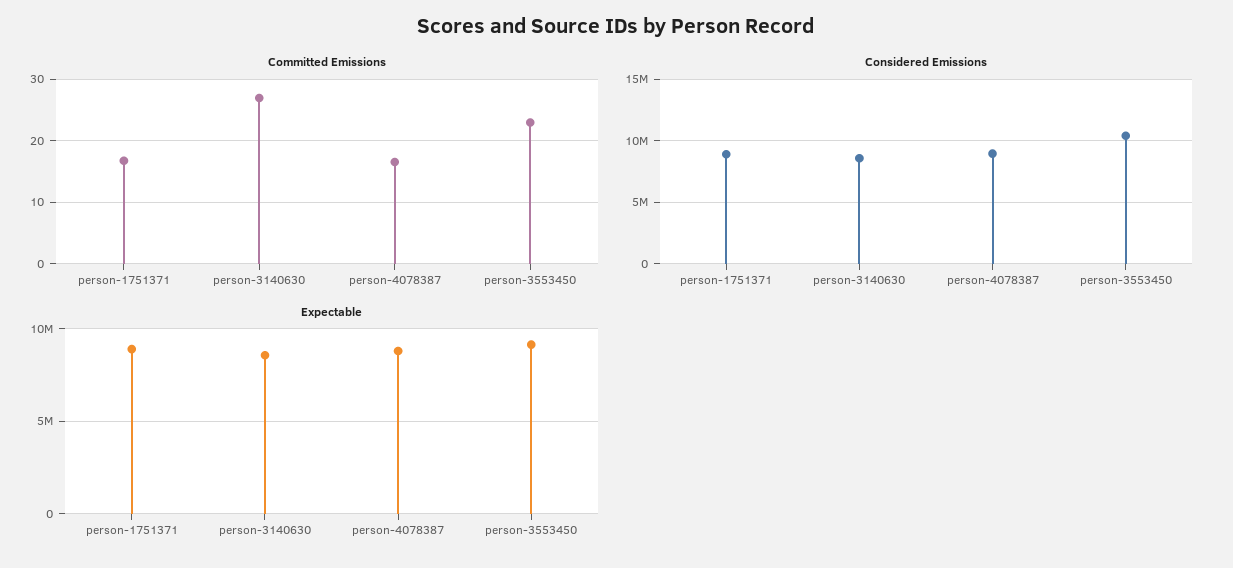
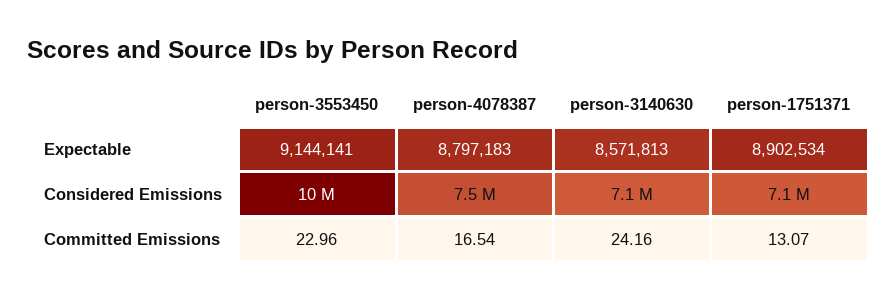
Committed Emissions, person-1751371: 17 -> 13.07
Committed Emissions, person-3140630: 27 -> 24.16
Considered Emissions, person-1751371: 9000000 -> 7100000
Considered Emissions, person-3140630: 8500000 -> 7100000
Considered Emissions, person-4078387: 9000000 -> 7500000

